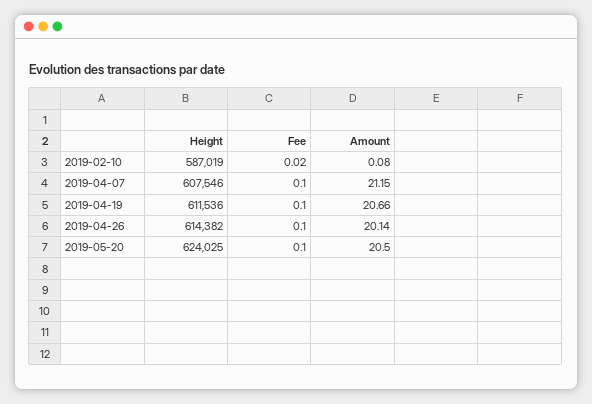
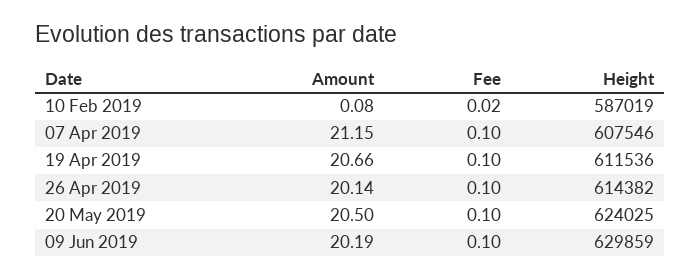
Amount, 09 Jun 2019: none -> 20.19
Fee, 09 Jun 2019: none -> 0.1
Height, 09 Jun 2019: none -> 629859

